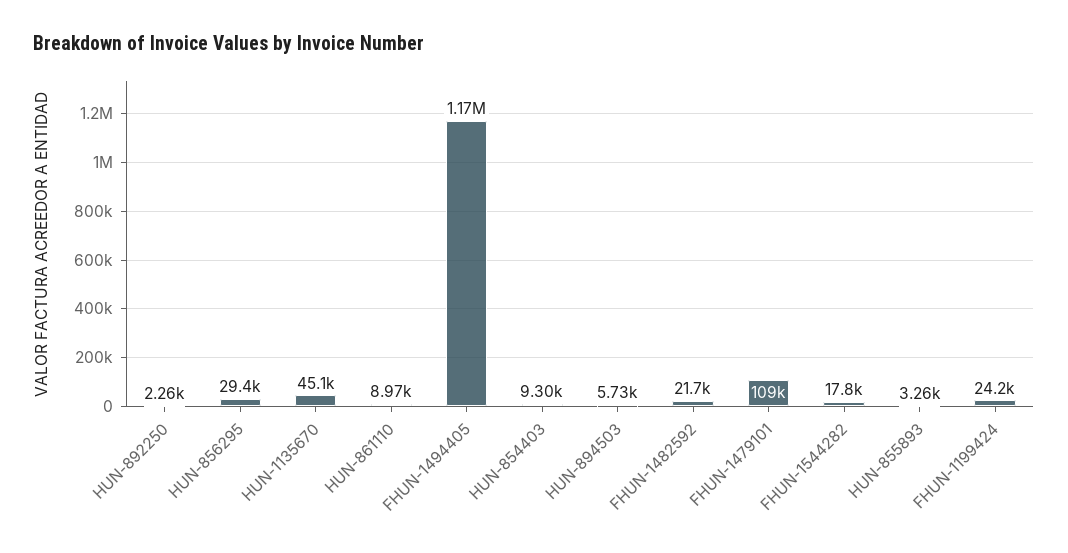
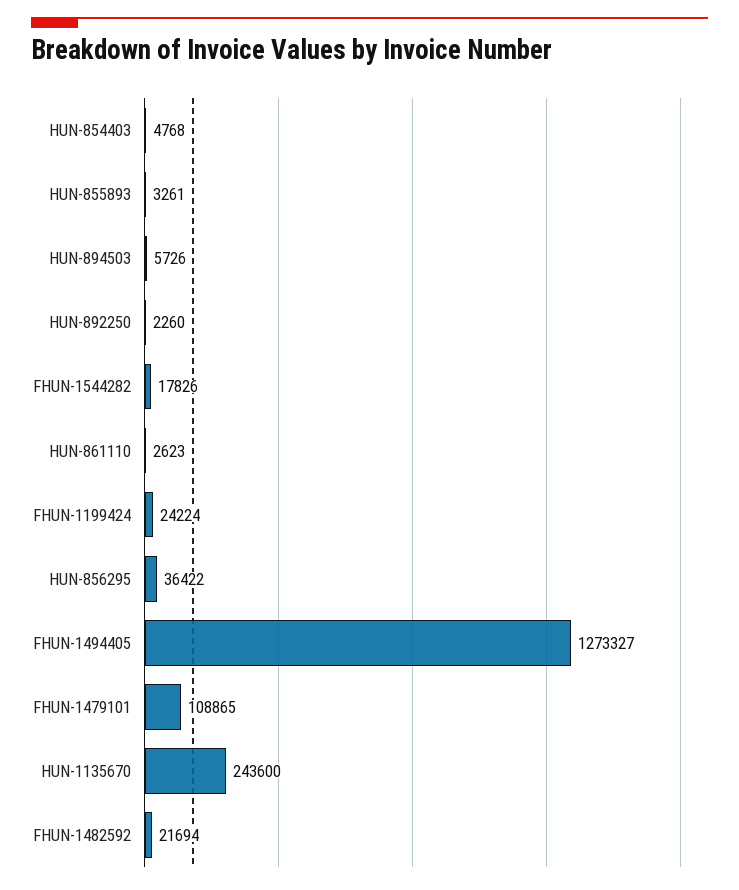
HUN-856295: 29400 -> 36422
HUN-1135670: 45100 -> 243600
HUN-861110: 8970 -> 2623
FHUN-1494405: 1170000 -> 1273327
HUN-854403: 9300 -> 4768

